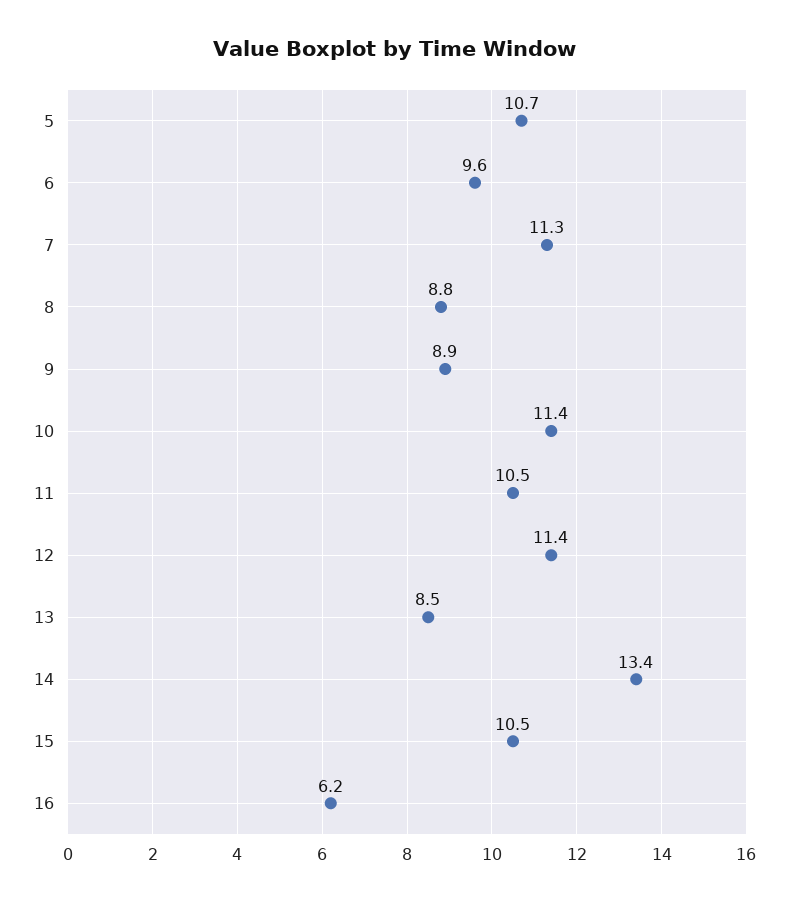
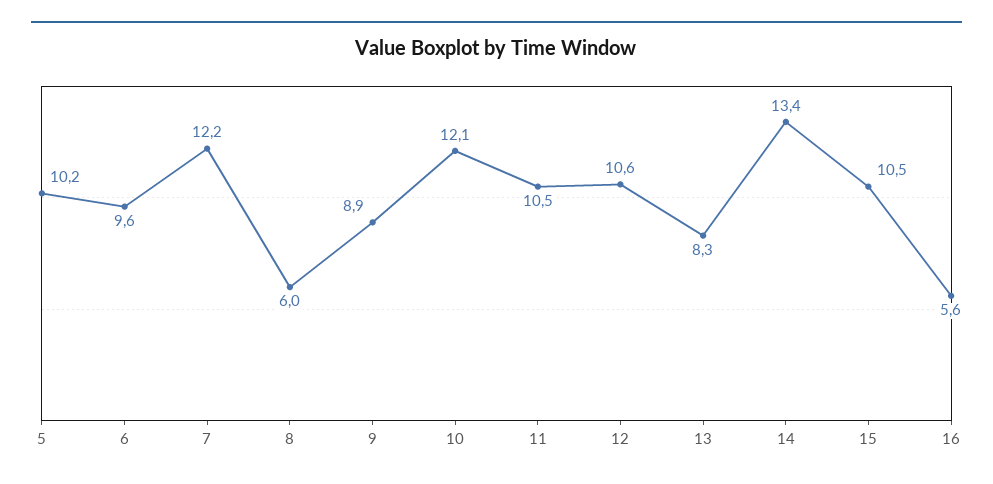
5: 10.7 -> 10.2
7: 11.3 -> 12.2
8: 8.8 -> 6
10: 11.4 -> 12.1
12: 11.4 -> 10.6
13: 8.5 -> 8.3
16: 6.2 -> 5.6

